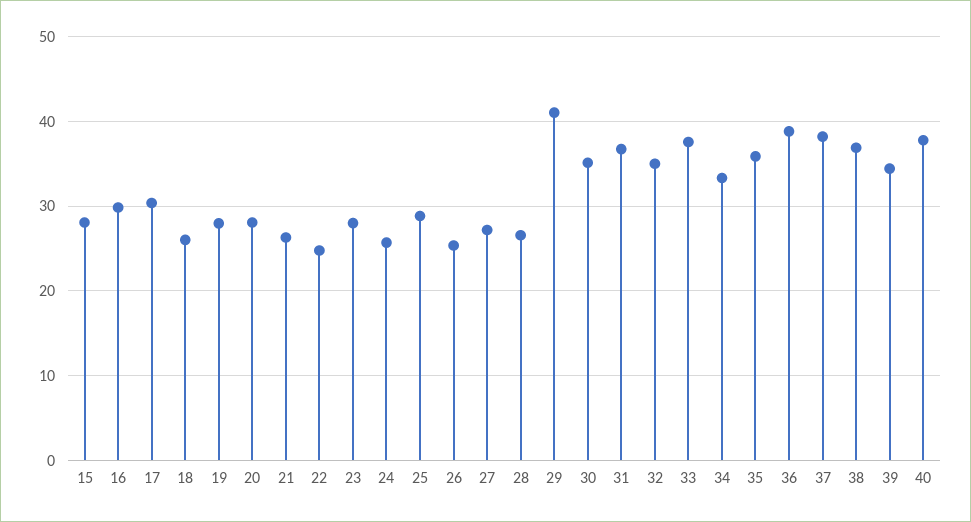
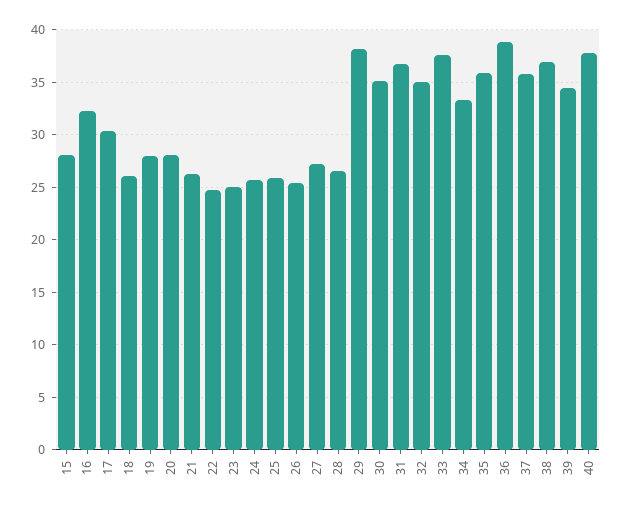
16: 30 -> 32
23: 28 -> 25
25: 29 -> 26
29: 41 -> 38
37: 38 -> 36

